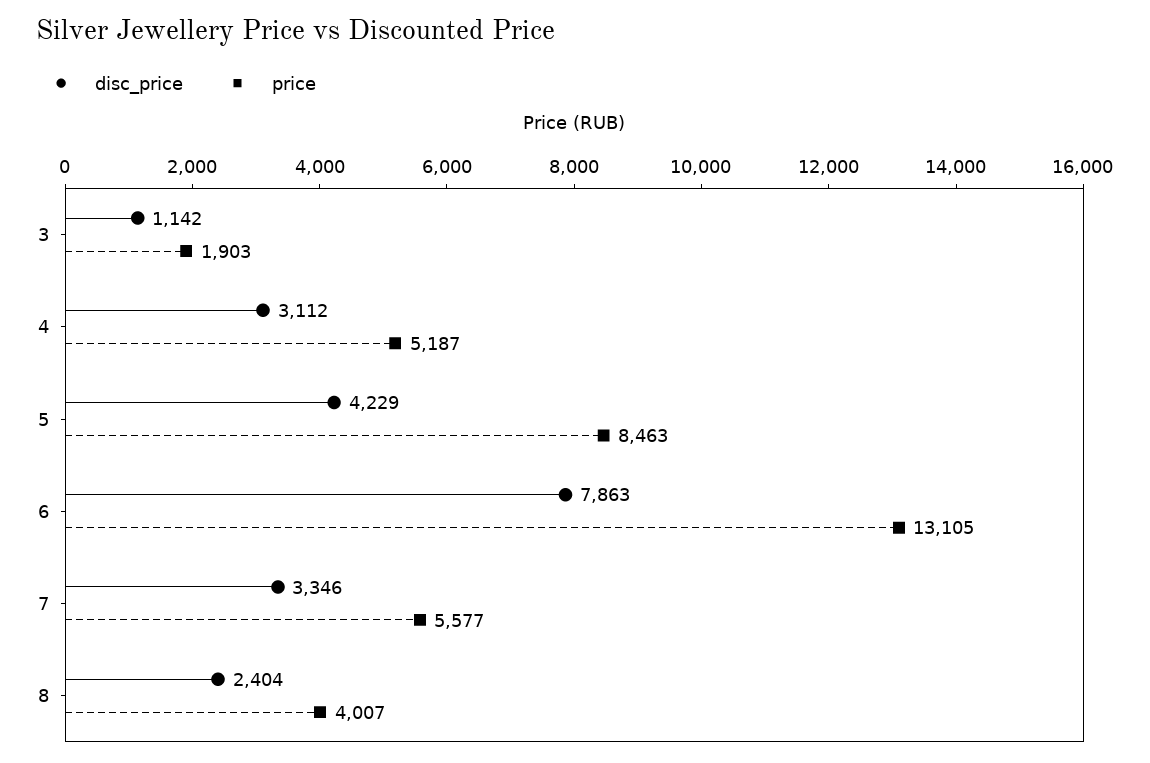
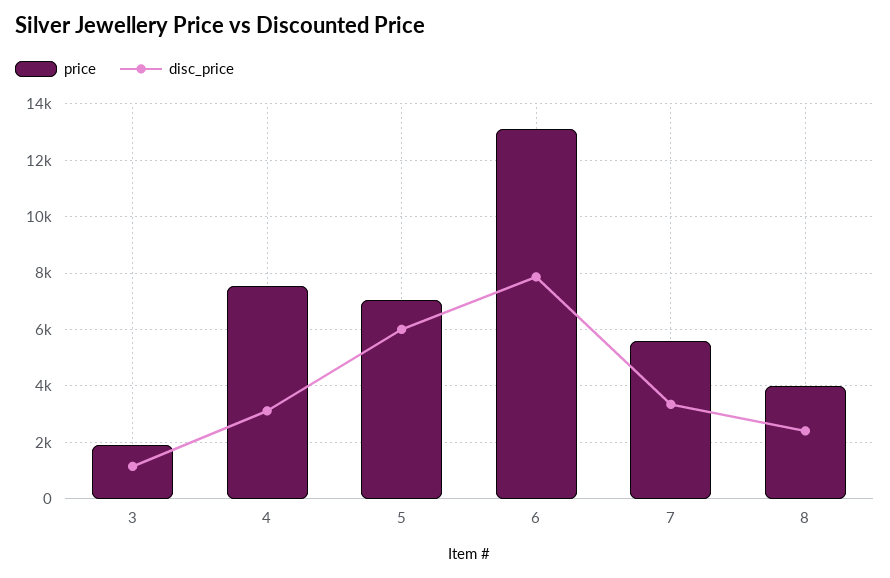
price, 4: 5187 -> 7500
disc_price, 5: 4229 -> 6000
price, 5: 8463 -> 7000

